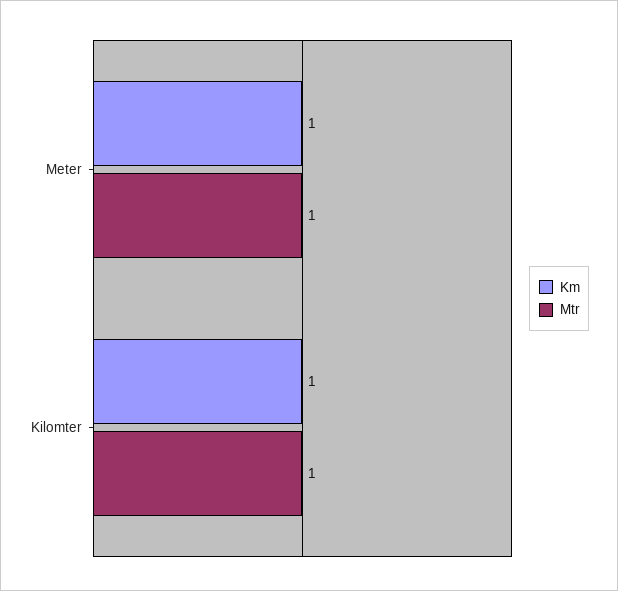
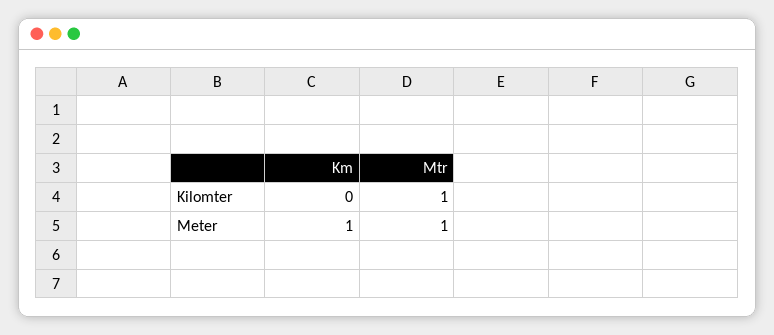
Km, Kilomter: 1 -> 0

